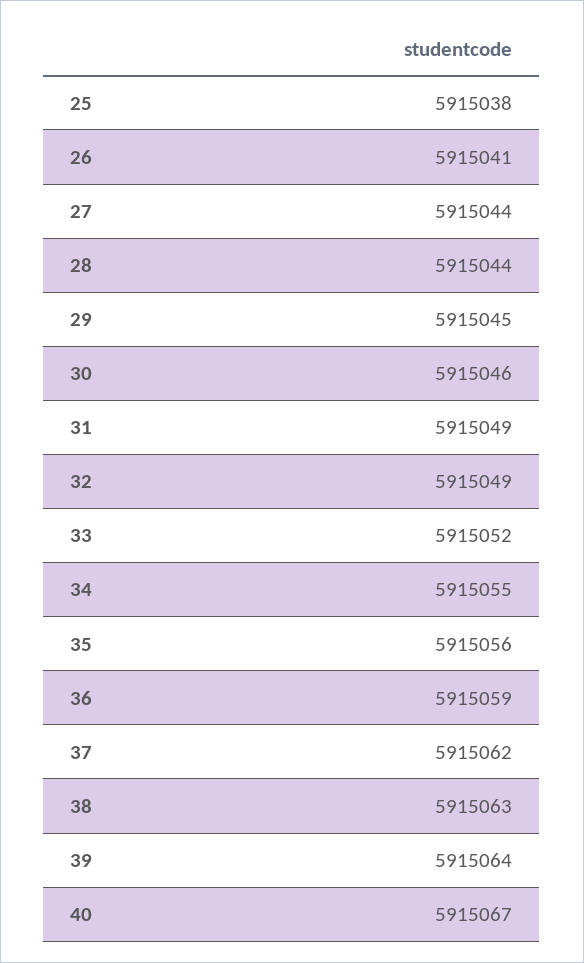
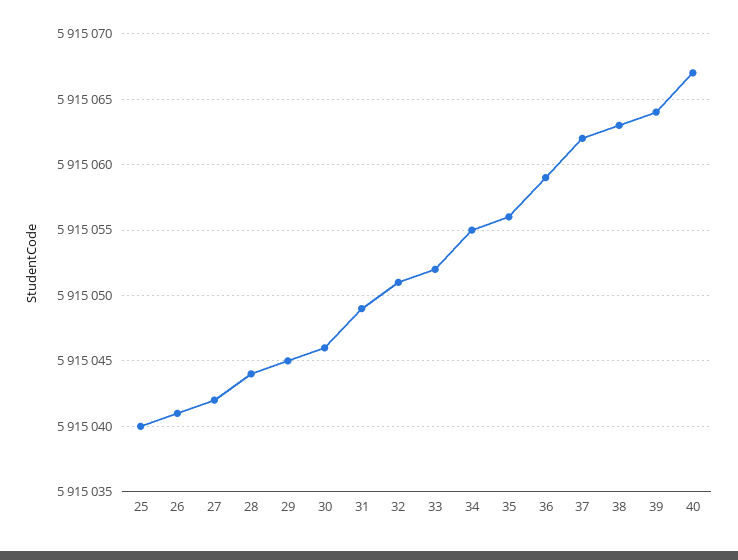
25: 5915038 -> 5915040
27: 5915044 -> 5915042
32: 5915049 -> 5915051

